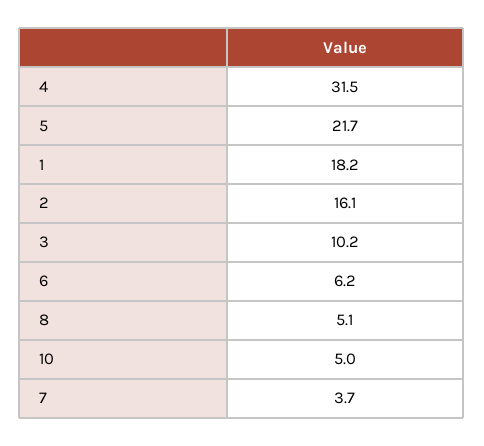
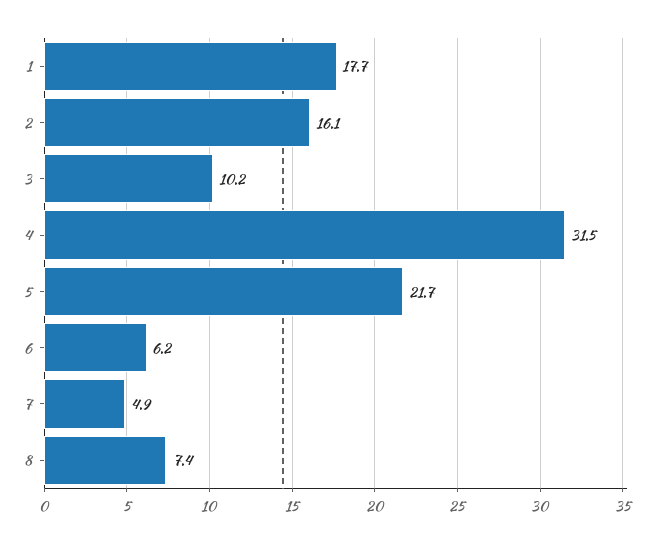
1: 18.2 -> 17.7
8: 5.1 -> 7.4
10: 5 -> none
7: 3.7 -> 4.9

